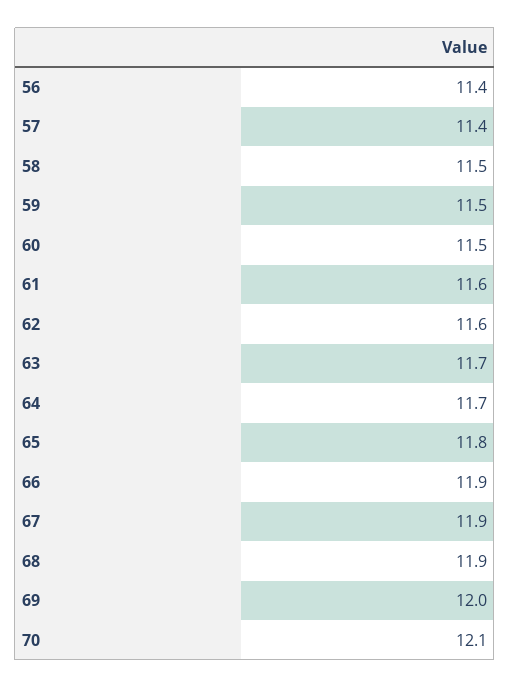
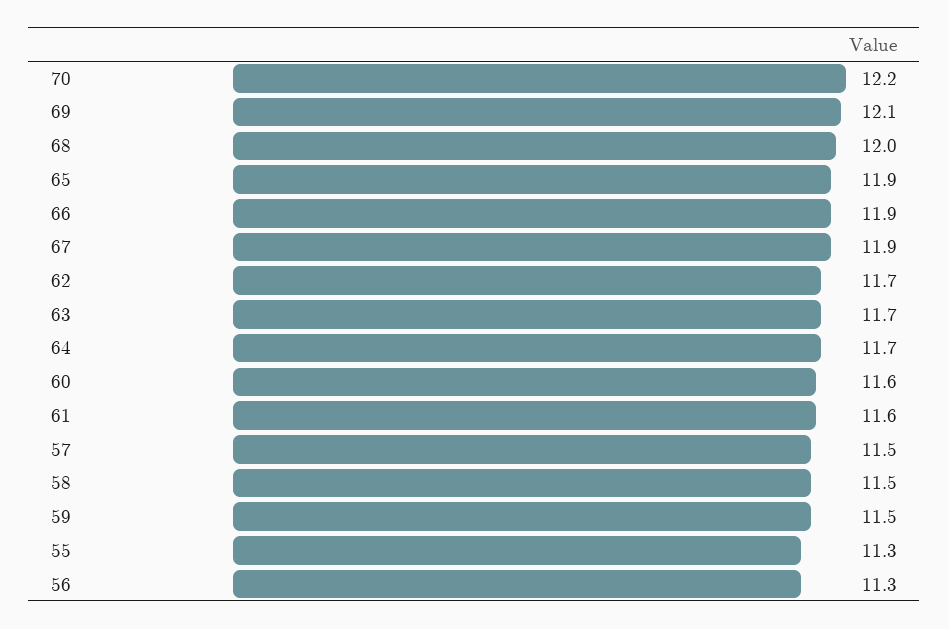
56: 11.4 -> 11.3
57: 11.4 -> 11.5
60: 11.5 -> 11.6
62: 11.6 -> 11.7
65: 11.8 -> 11.9
68: 11.9 -> 12
69: 12 -> 12.1
70: 12.1 -> 12.2
55: none -> 11.3

